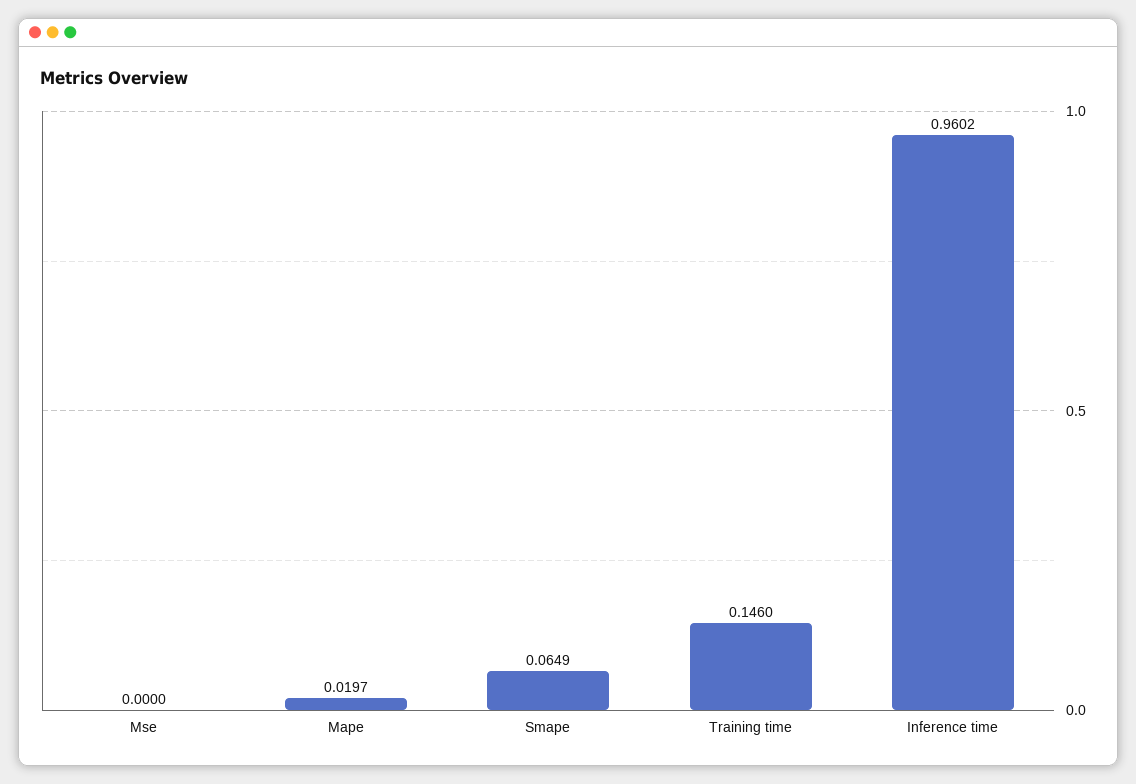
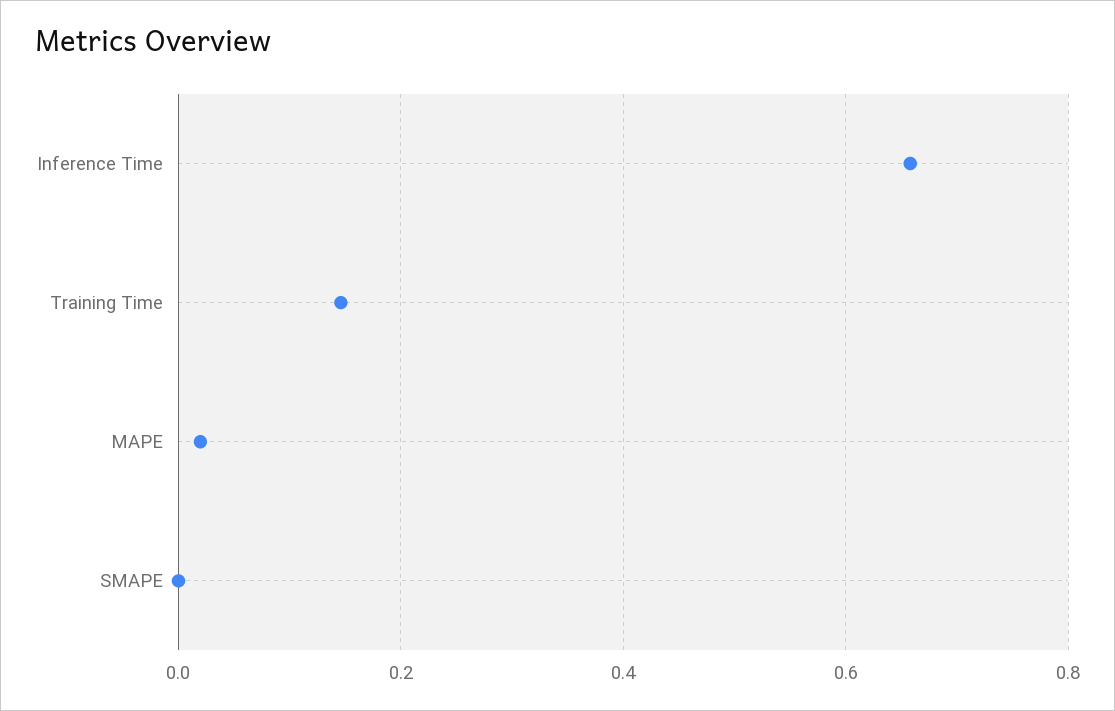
Mse: 0 -> none
Smape: 0.0649 -> 0
Inference time: 0.9602 -> 0.66

